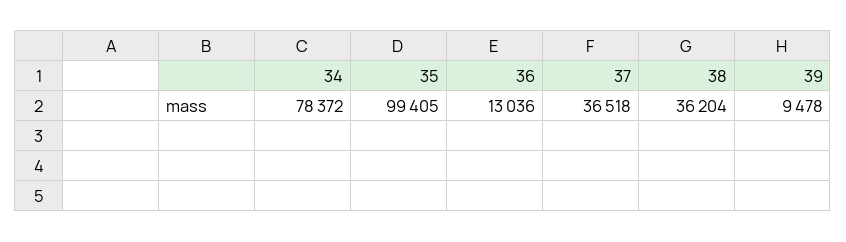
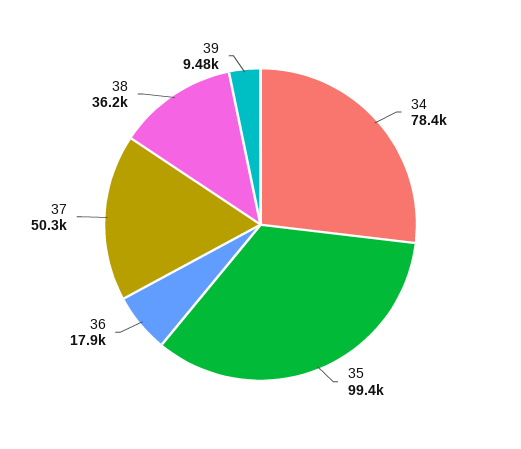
36: 13036 -> 17900
37: 36518 -> 50300

